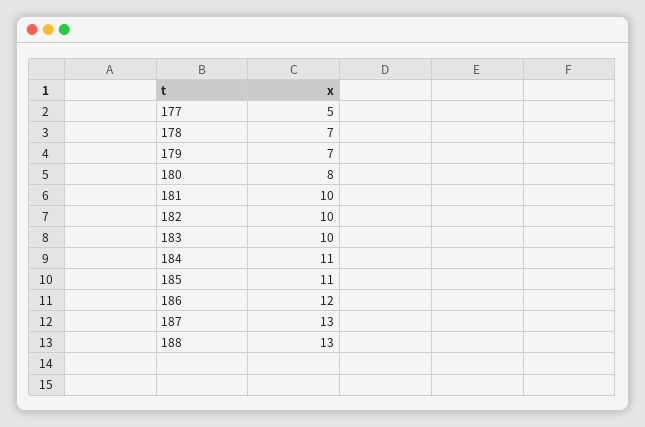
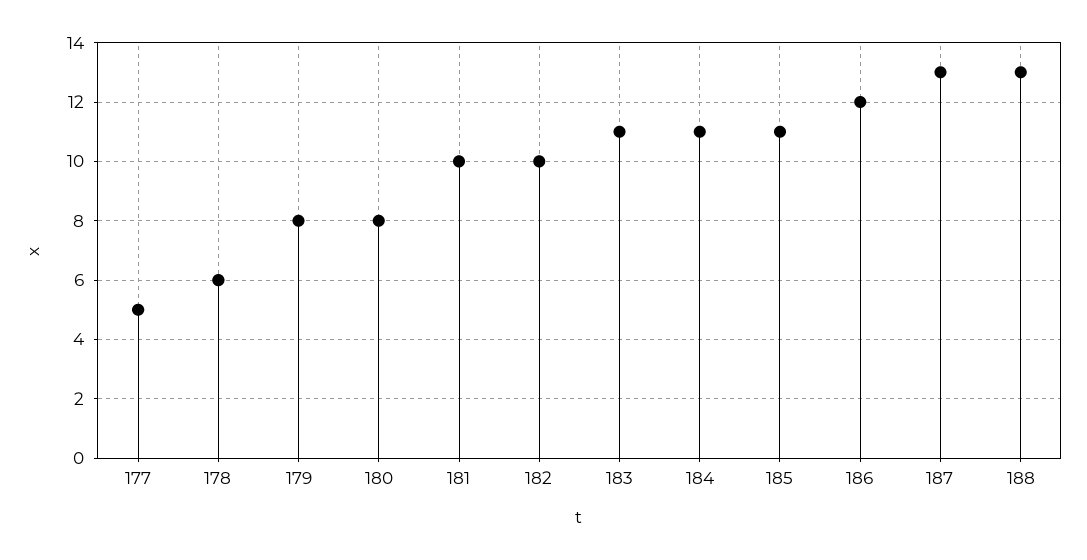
178: 7 -> 6
179: 7 -> 8
183: 10 -> 11

